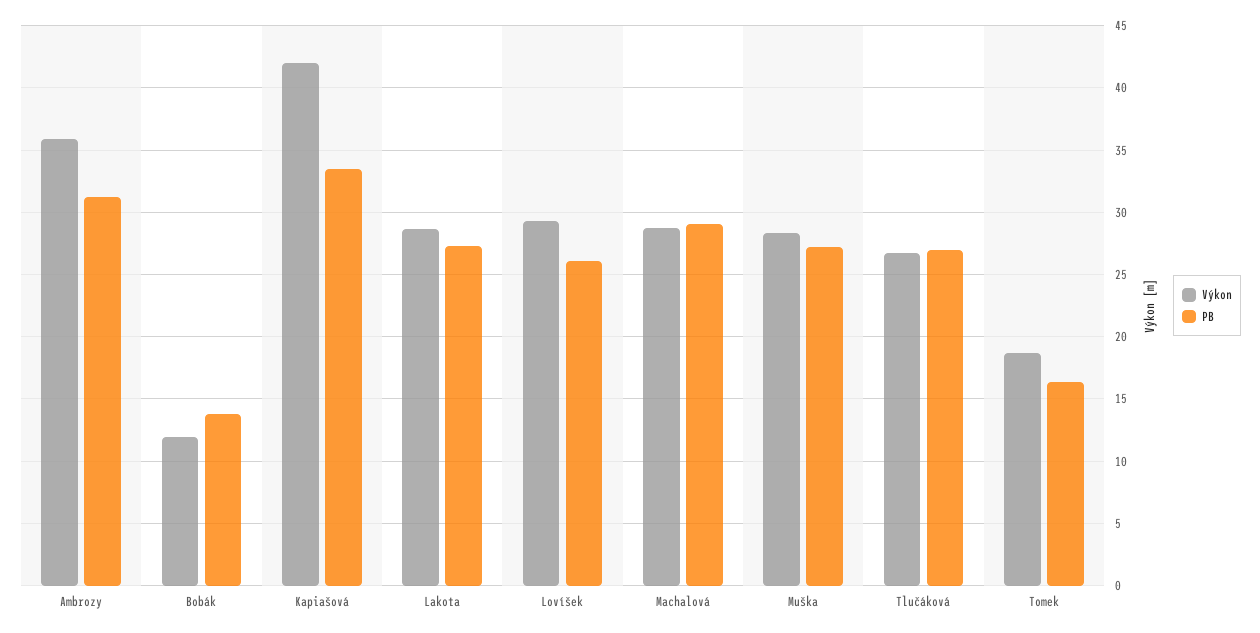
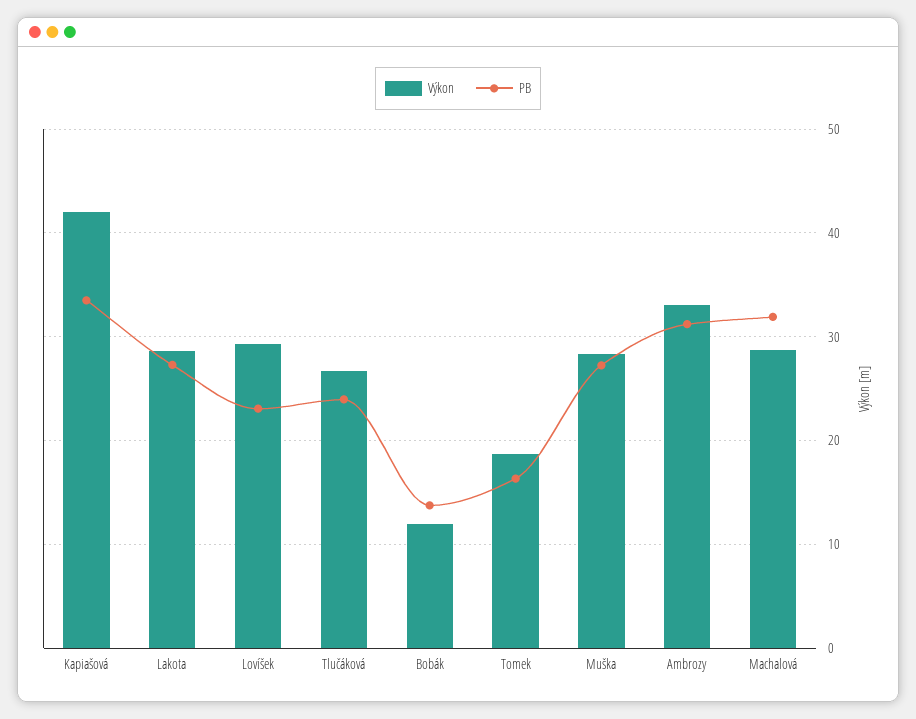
Výkon, Ambrozy: 36 -> 33
PB, Lovíšek: 26 -> 23
PB, Machalová: 29 -> 32
PB, Tlučáková: 27 -> 24

